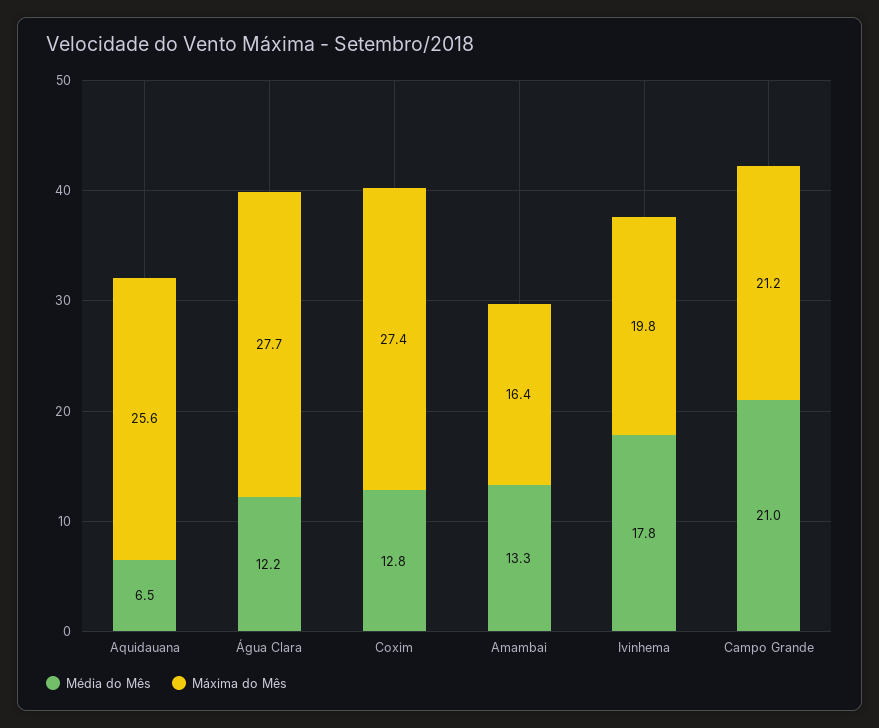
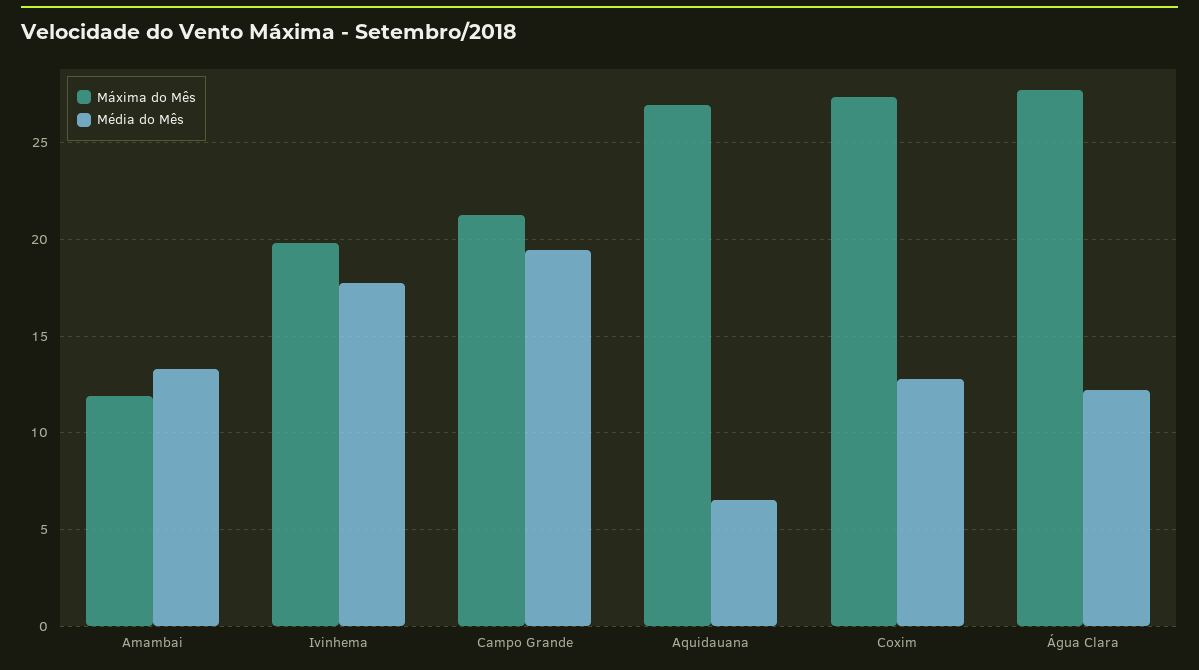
Máxima do Mês, Aquidauana: 25.6 -> 27
Máxima do Mês, Amambai: 16.4 -> 12
Média do Mês, Campo Grande: 21 -> 19.5

